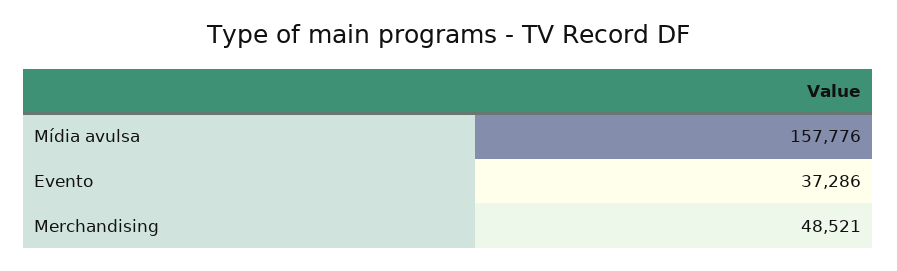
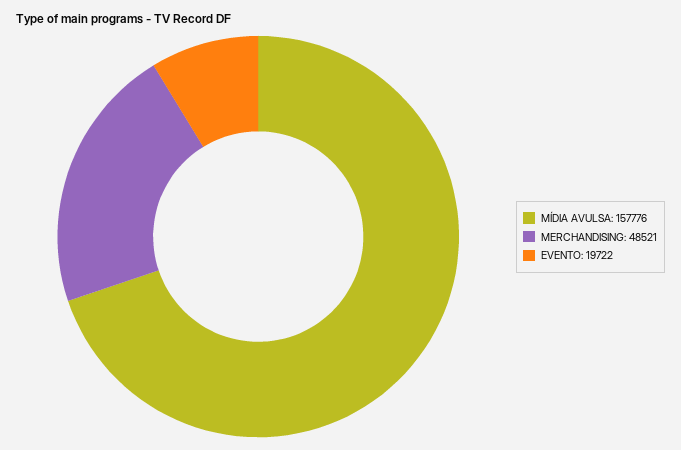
Evento: 37286 -> 19722

